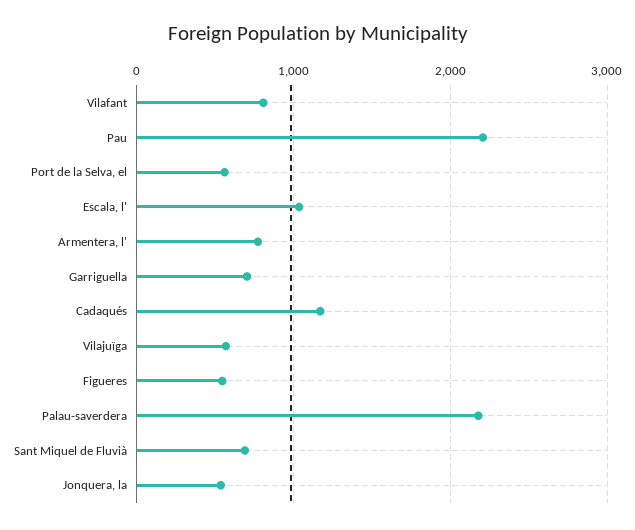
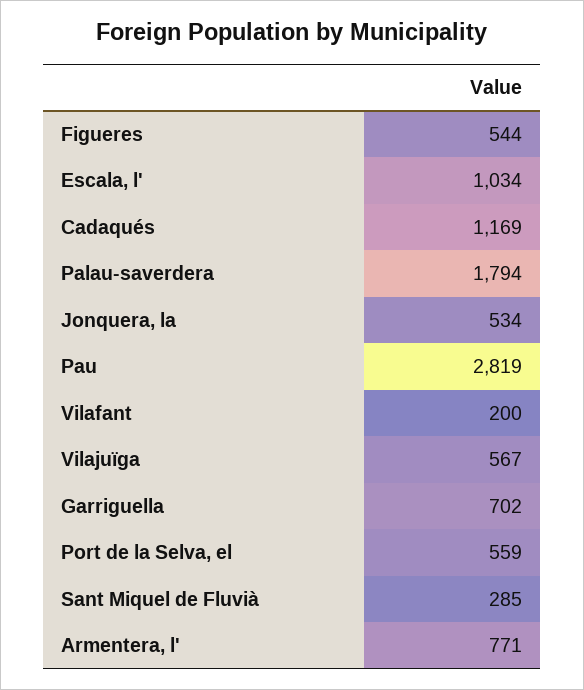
Vilafant: 800 -> 200
Pau: 2200 -> 2819
Palau-saverdera: 2200 -> 1794
Sant Miquel de Fluvià: 700 -> 285

